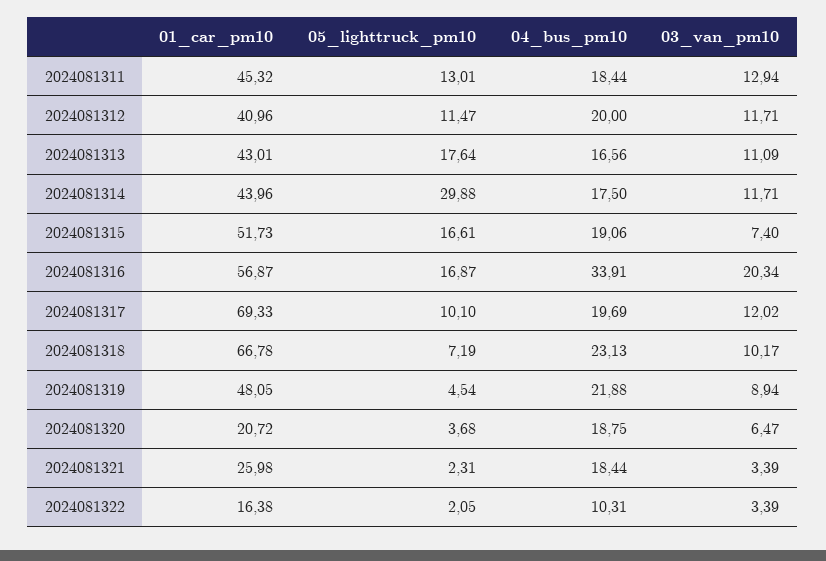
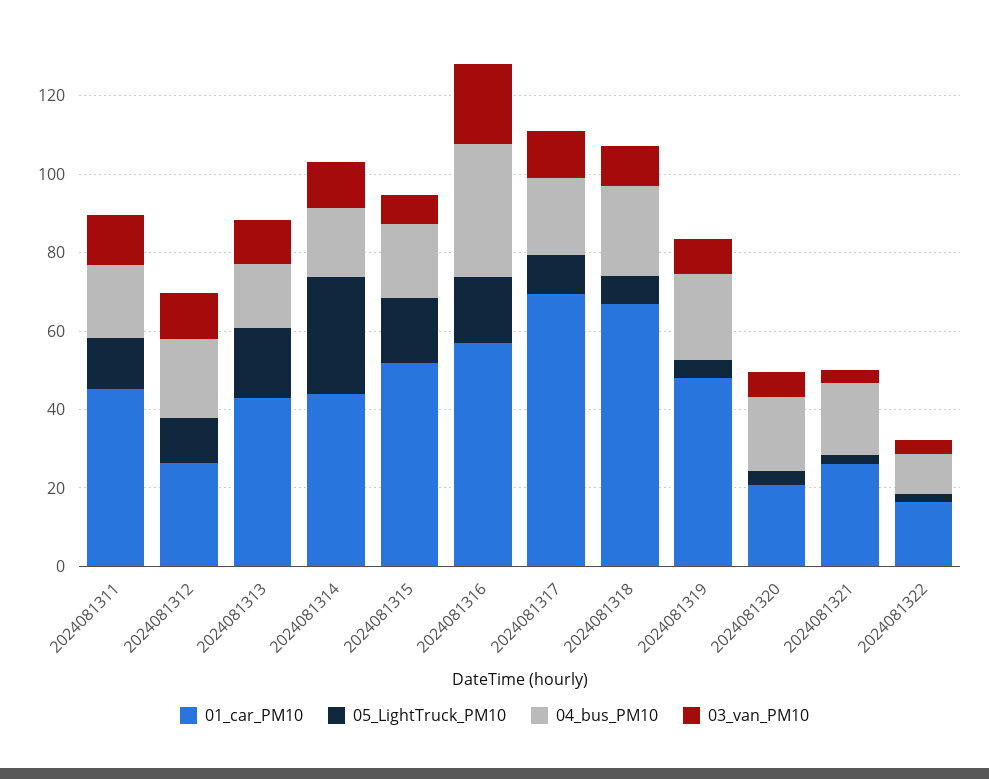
01_car_pm10, 2024081312: 40.96 -> 25

